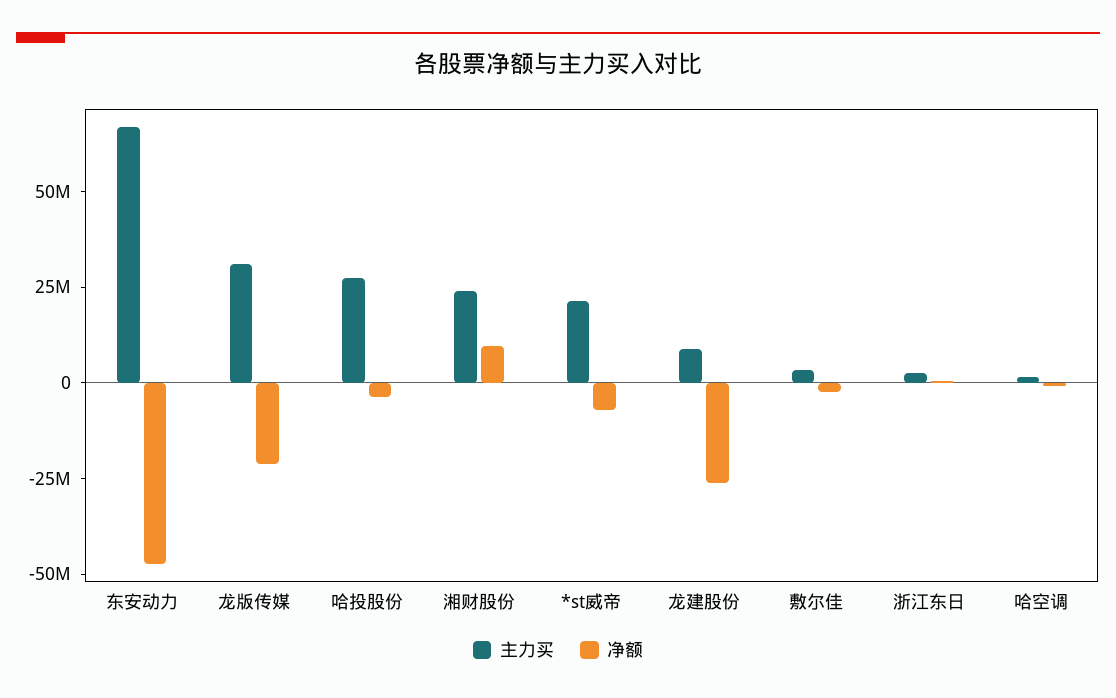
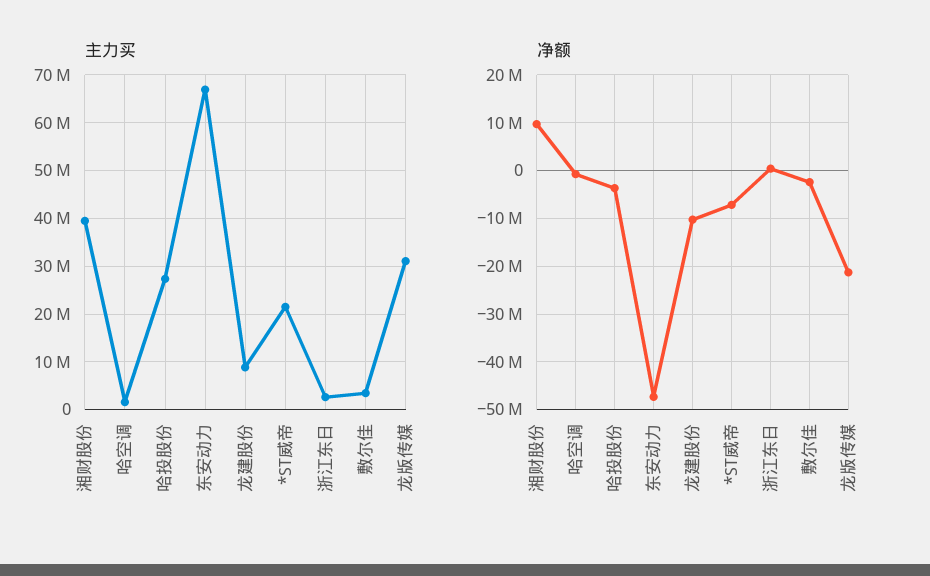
主力买, 湘财股份: 25000000 -> 40000000
净额, 龙建股份: -25000000 -> -10000000

